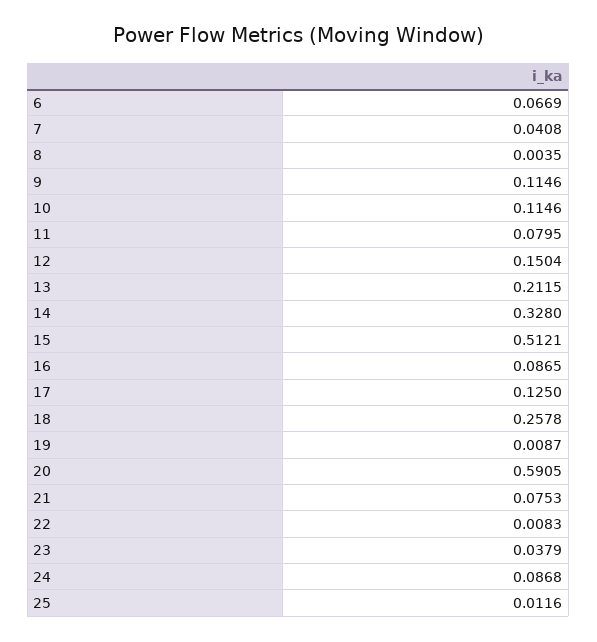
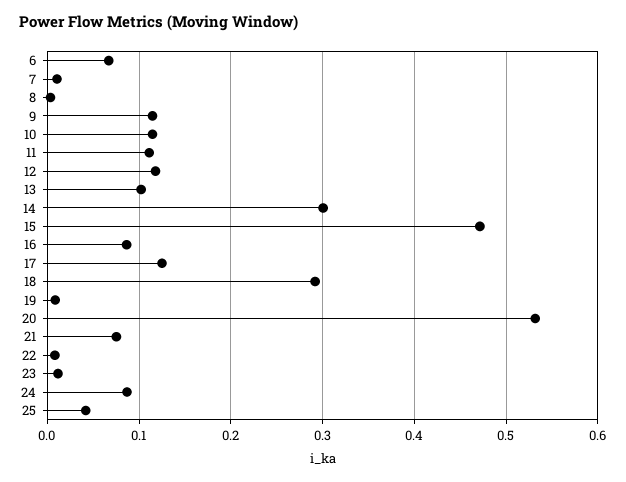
7: 0.0408 -> 0.01
11: 0.0795 -> 0.11
12: 0.1504 -> 0.12
13: 0.2115 -> 0.1
14: 0.328 -> 0.3
15: 0.5121 -> 0.47
18: 0.2578 -> 0.29
20: 0.5905 -> 0.53
23: 0.0379 -> 0.01
25: 0.0116 -> 0.04

